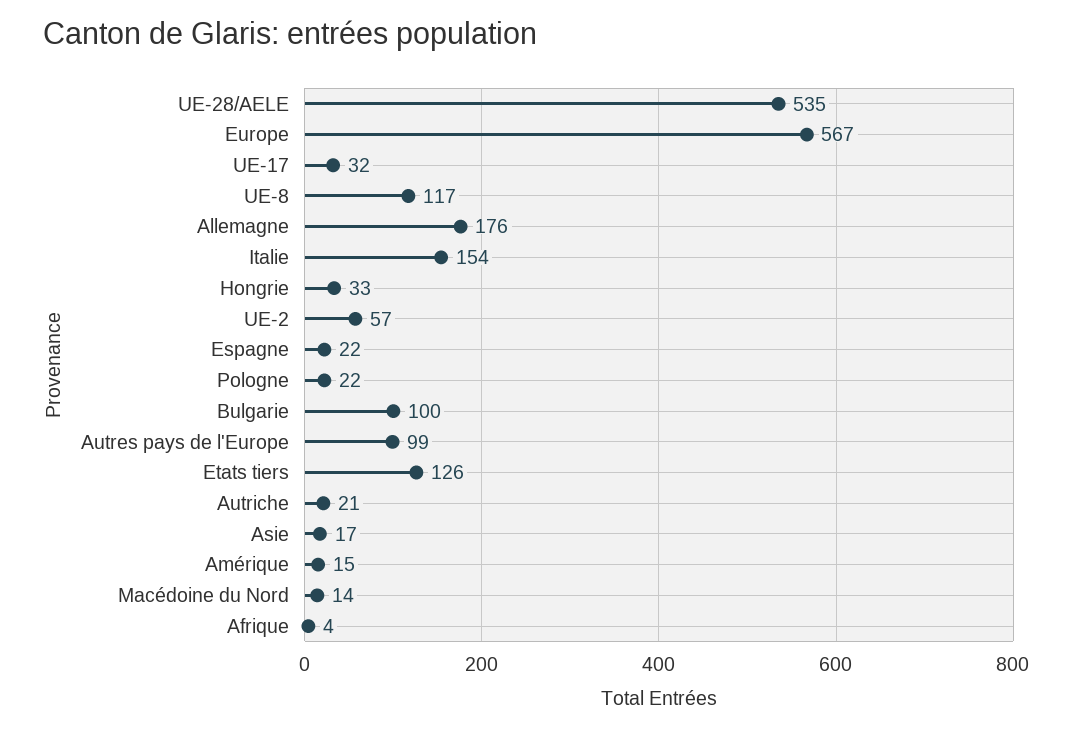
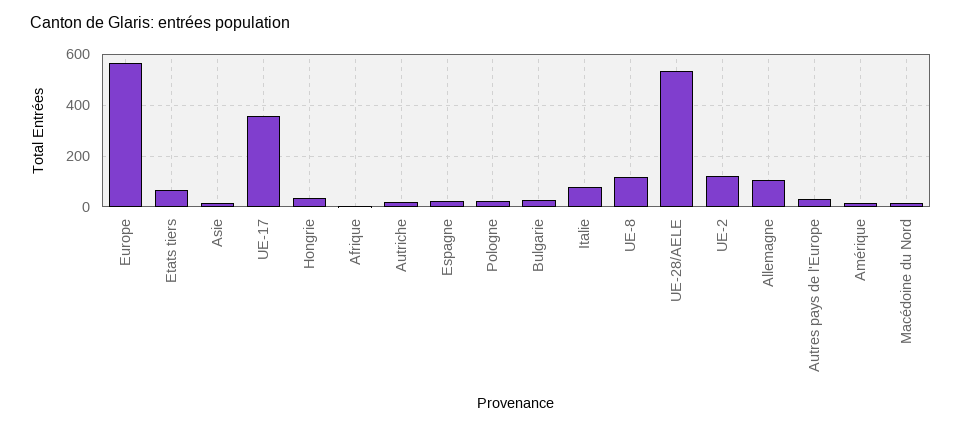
UE-17: 32 -> 350
Allemagne: 176 -> 100
Italie: 154 -> 75
UE-2: 57 -> 125
Bulgarie: 100 -> 25
Autres pays de l'Europe: 99 -> 25
Etats tiers: 126 -> 75

